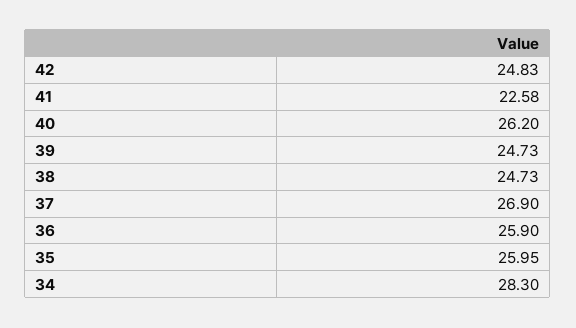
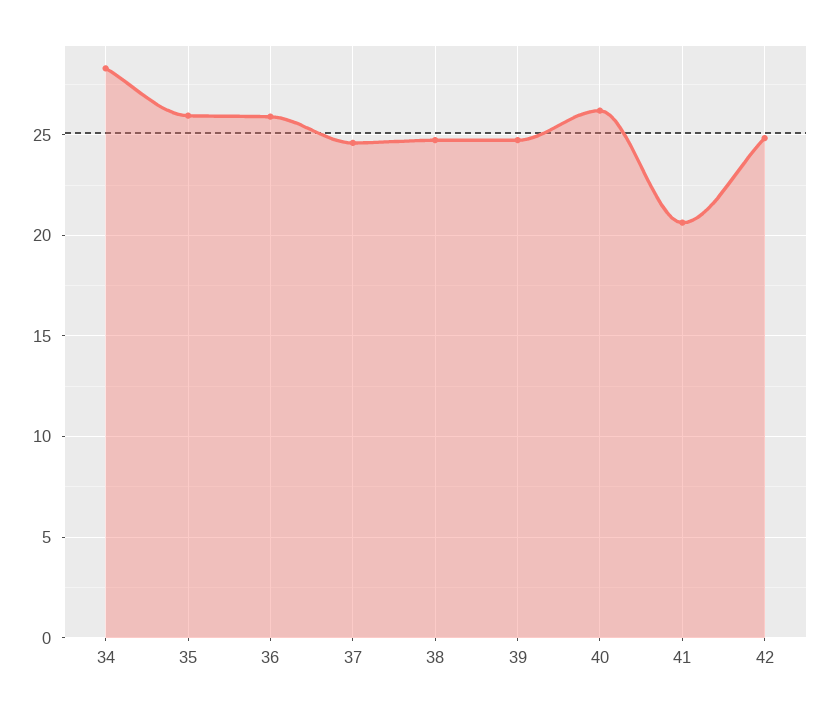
41: 22.58 -> 20.5
37: 26.9 -> 24.5

